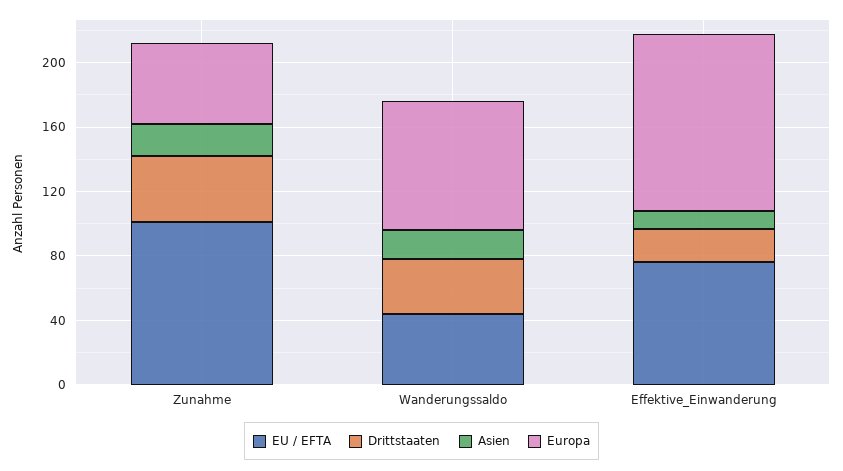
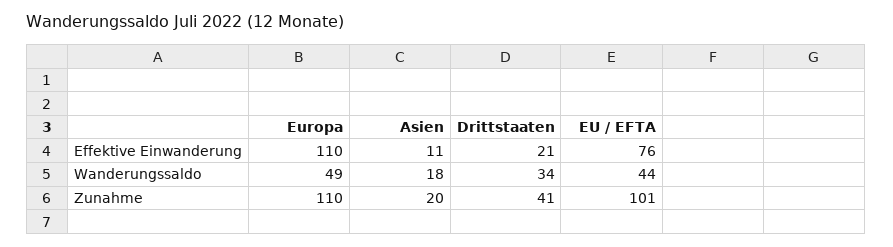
Europa, Zunahme: 50 -> 110
Europa, Wanderungssaldo: 80 -> 49

